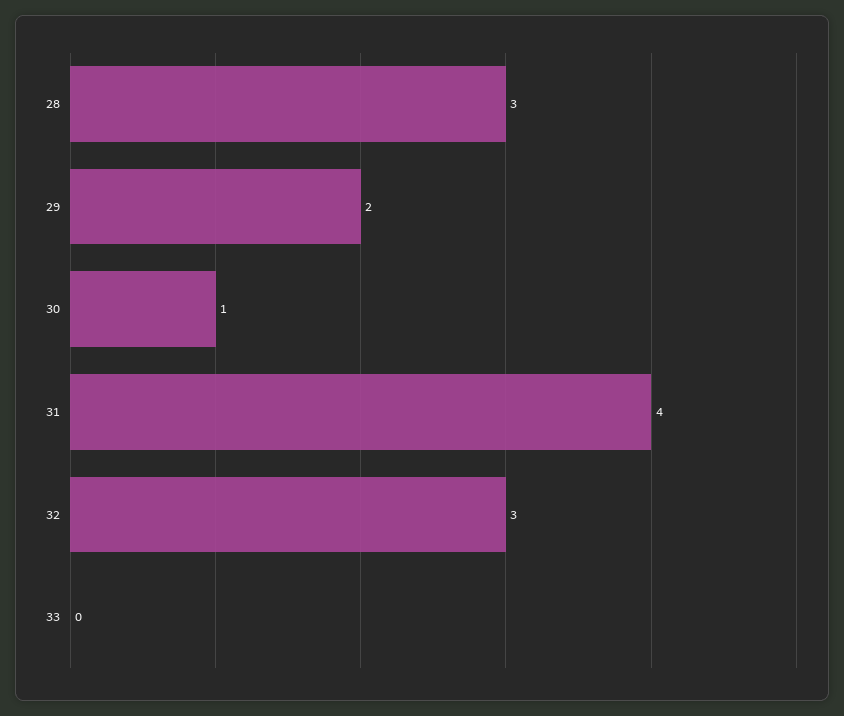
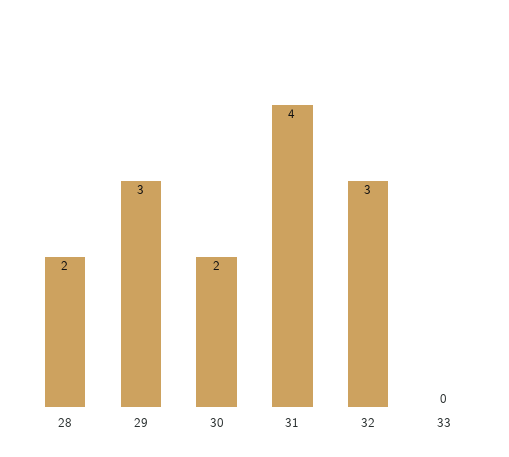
28: 3 -> 2
29: 2 -> 3
30: 1 -> 2

